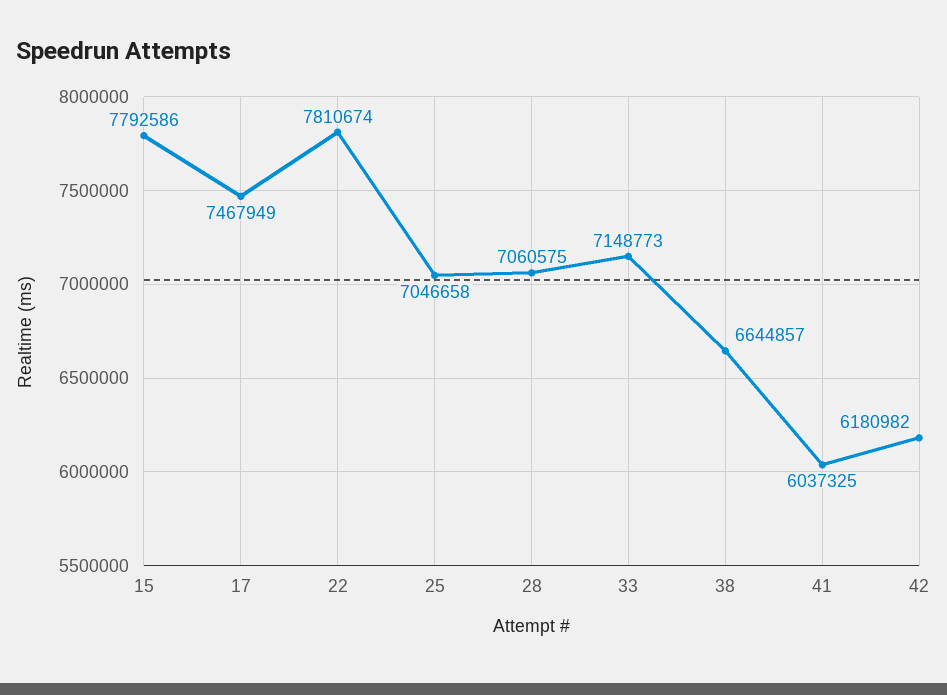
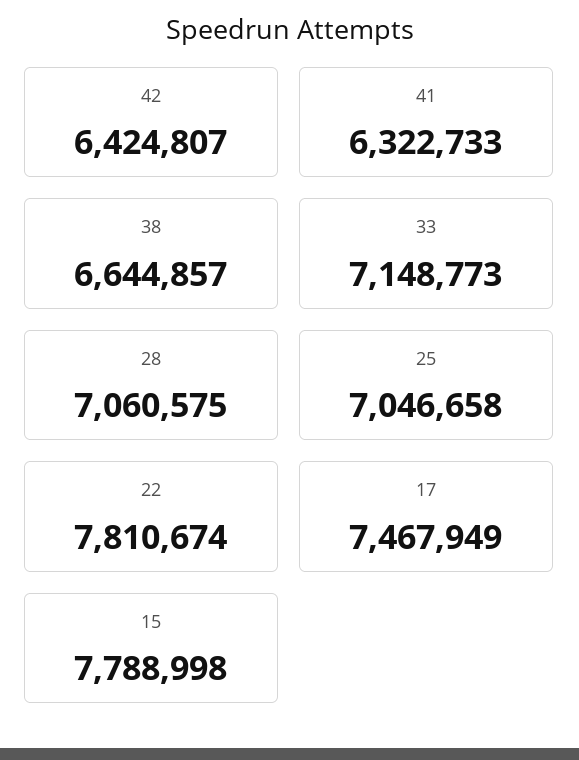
15: 7792586 -> 7788998
41: 6037325 -> 6322733
42: 6180982 -> 6424807

